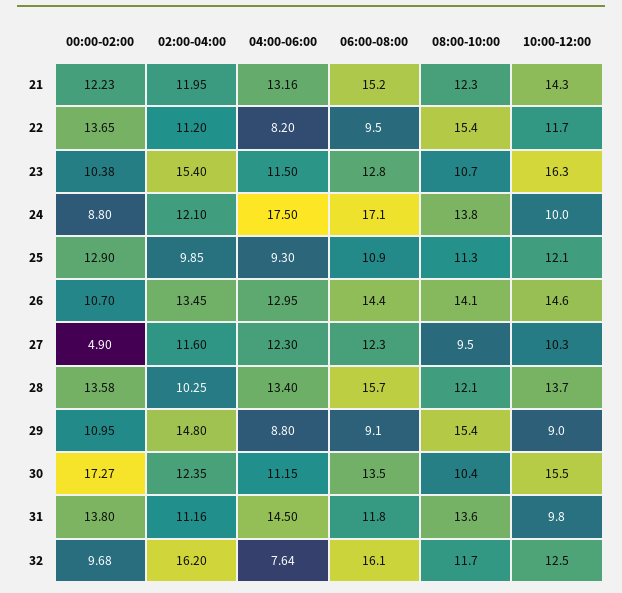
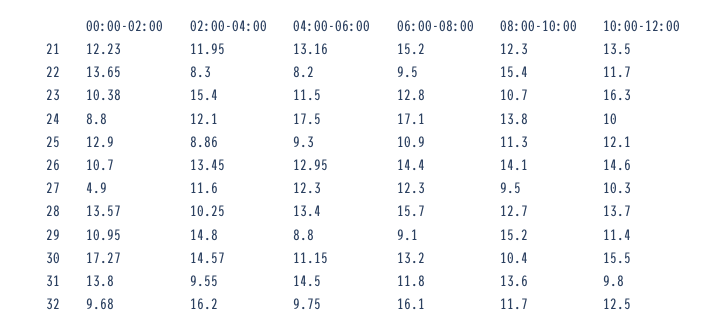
10:00-12:00, 21: 14.3 -> 13.5
02:00-04:00, 22: 11.2 -> 8.3
02:00-04:00, 25: 9.85 -> 8.86
00:00-02:00, 28: 13.58 -> 13.57
08:00-10:00, 28: 12.1 -> 12.7
08:00-10:00, 29: 15.4 -> 15.2
10:00-12:00, 29: 9 -> 11.4
02:00-04:00, 30: 12.35 -> 14.57
06:00-08:00, 30: 13.5 -> 13.2
02:00-04:00, 31: 11.16 -> 9.55
04:00-06:00, 32: 7.64 -> 9.75

